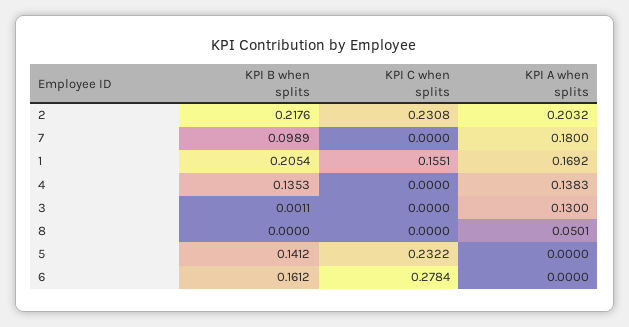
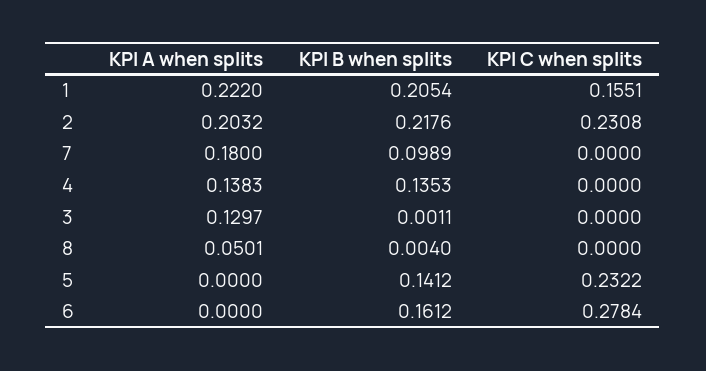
KPI A when splits, 1: 0.1692 -> 0.222
KPI A when splits, 3: 0.13 -> 0.1297
KPI B when splits, 8: 0 -> 0.004

